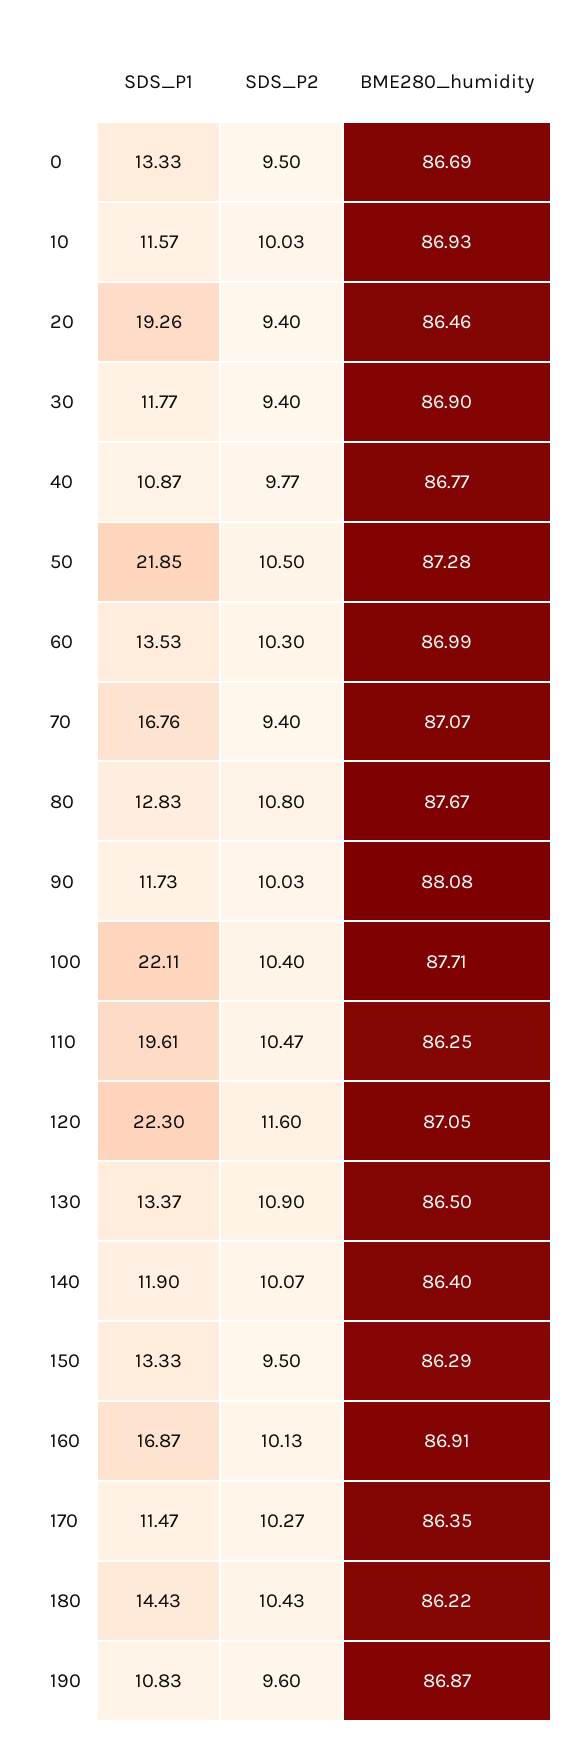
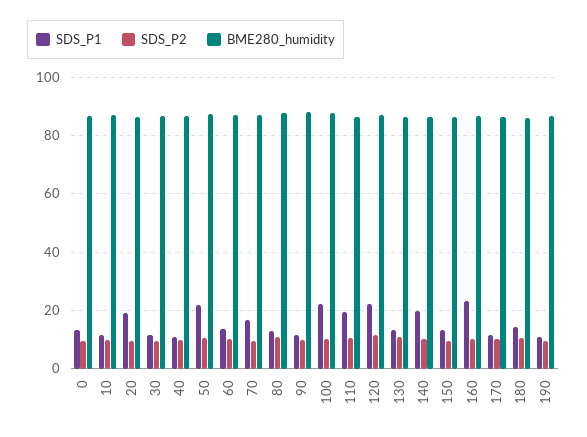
SDS_P1, 140: 11.9 -> 20
SDS_P1, 160: 16.87 -> 22.5

